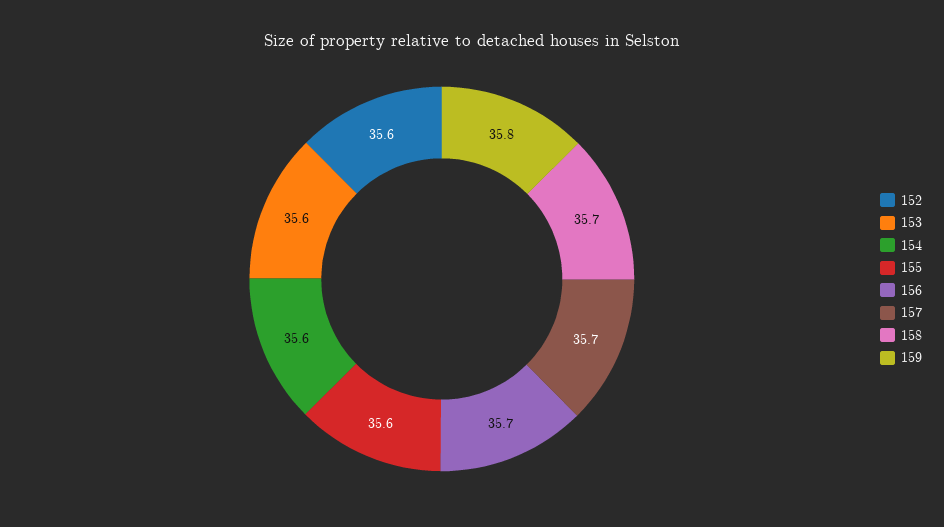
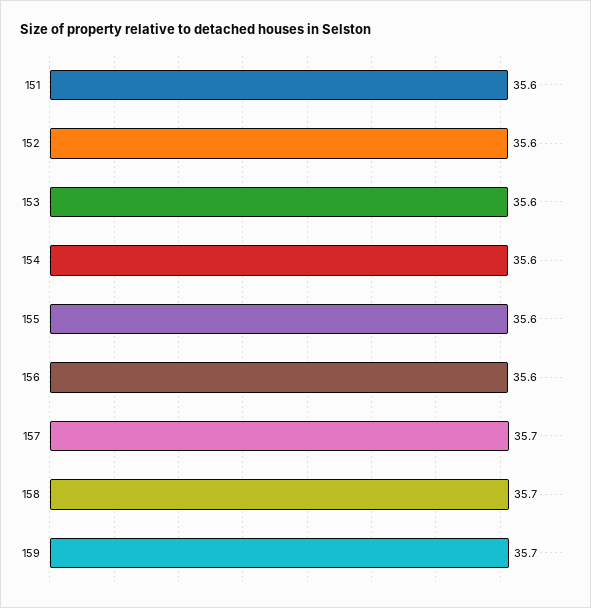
156: 35.7 -> 35.6
159: 35.8 -> 35.7
151: none -> 35.6

